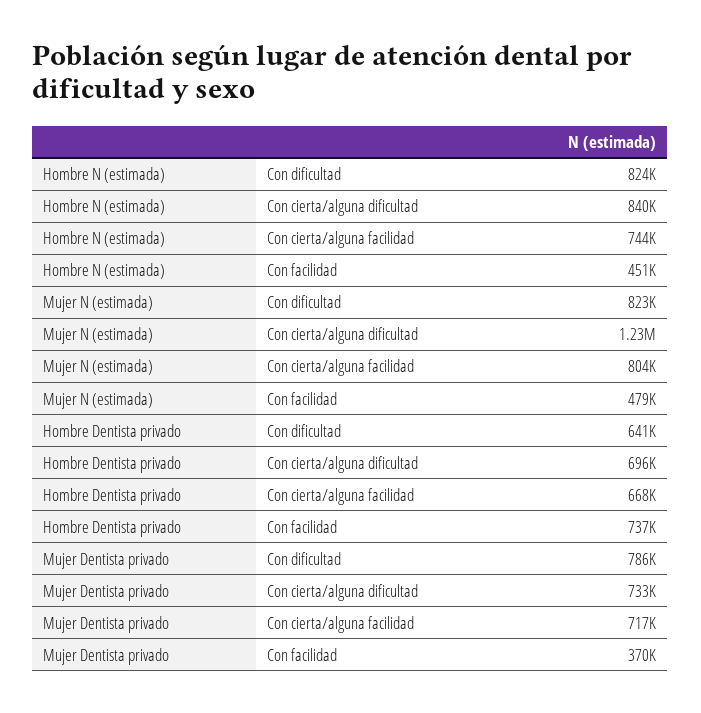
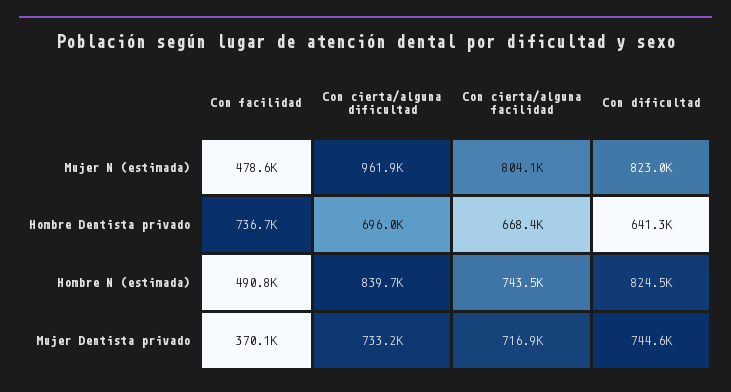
Hombre N (estimada), Con facilidad: 451000 -> 490800
Mujer N (estimada), Con cierta/alguna dificultad: 1230000 -> 961900
Mujer Dentista privado, Con dificultad: 786000 -> 744600

